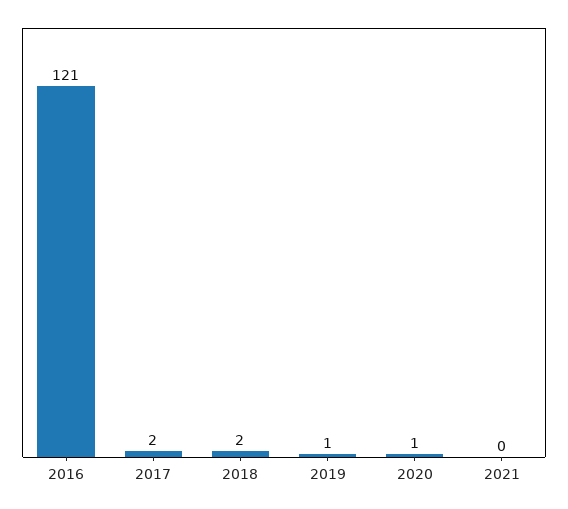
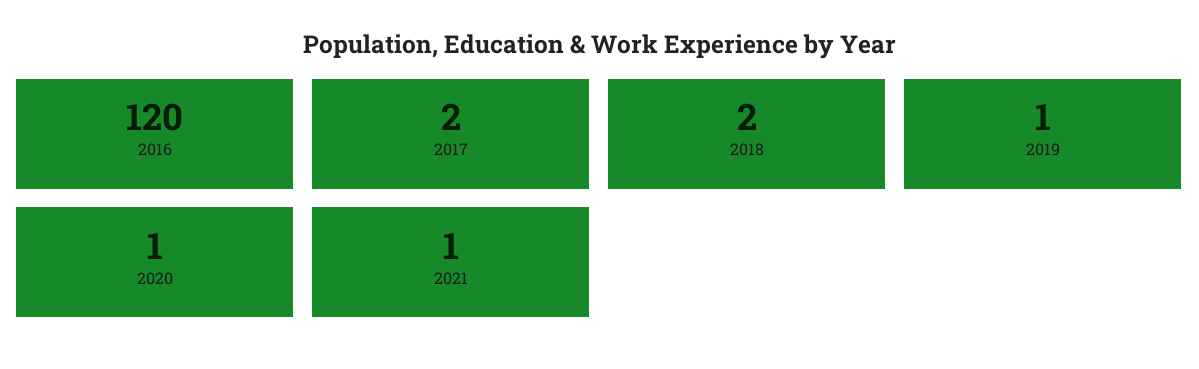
2016: 121 -> 120
2021: 0 -> 1

